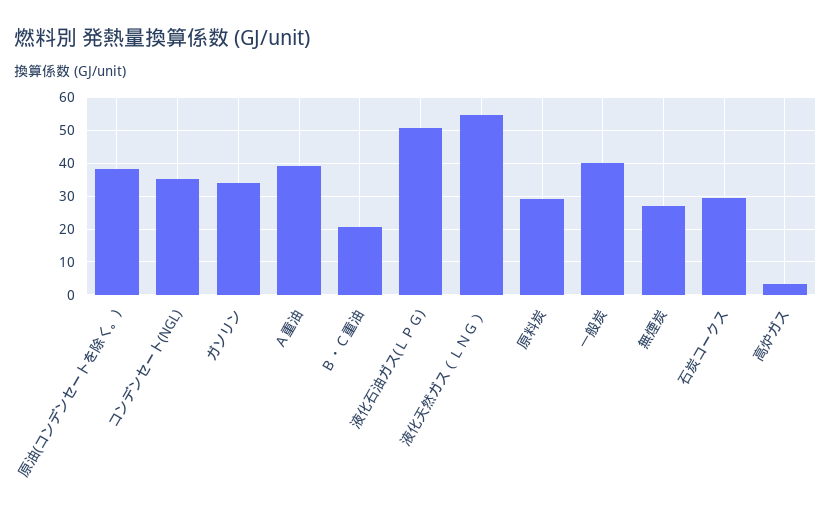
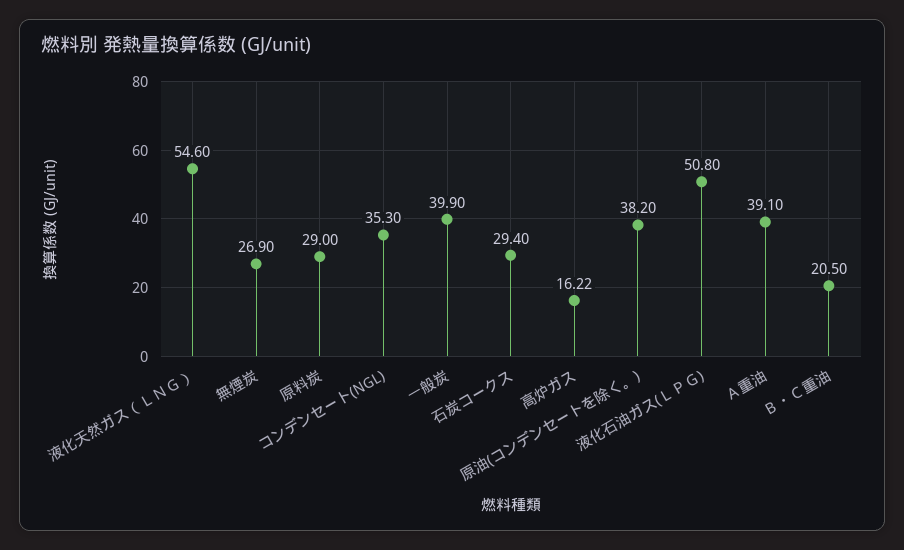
ガソリン: 34 -> none
高炉ガス: 4 -> 16.22

